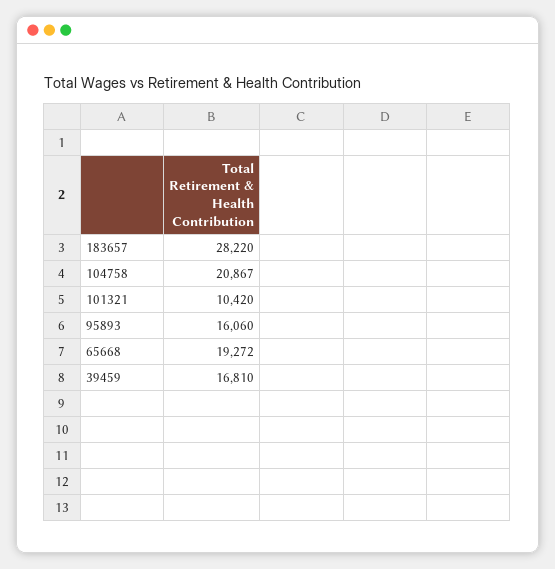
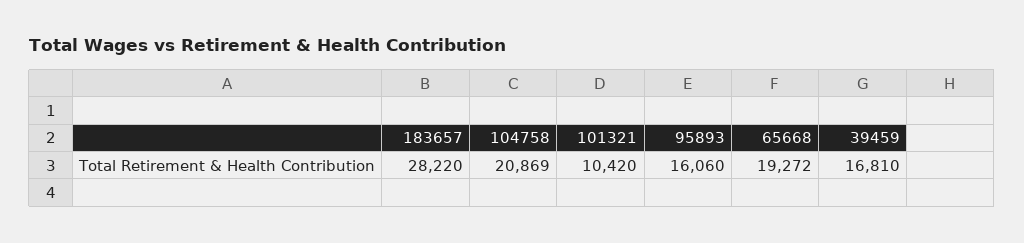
104758: 20867 -> 20869

